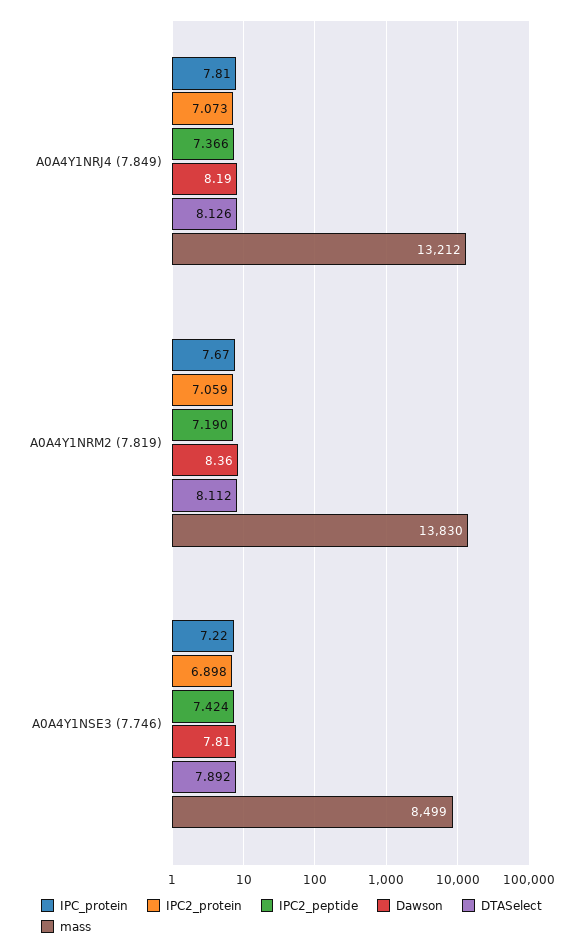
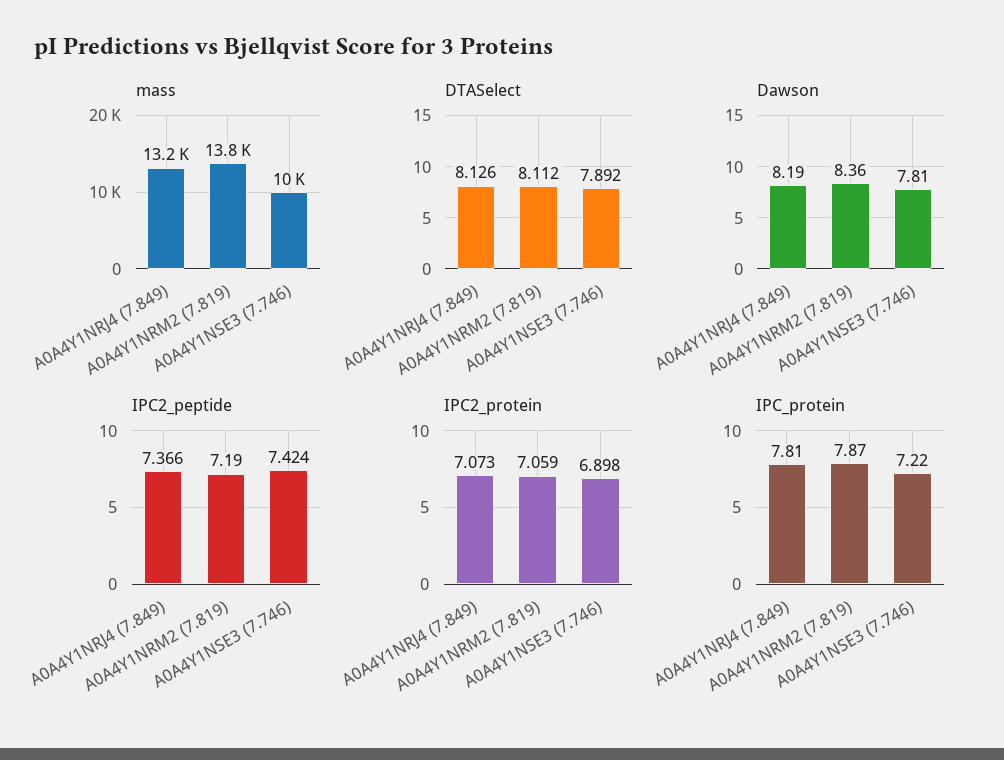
IPC_protein, A0A4Y1NRM2 (7.819): 7.67 -> 7.87
mass, A0A4Y1NSE3 (7.746): 8499 -> 10000

